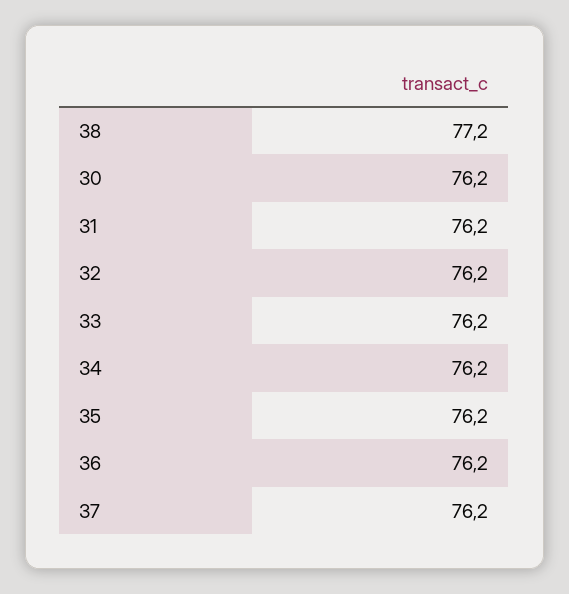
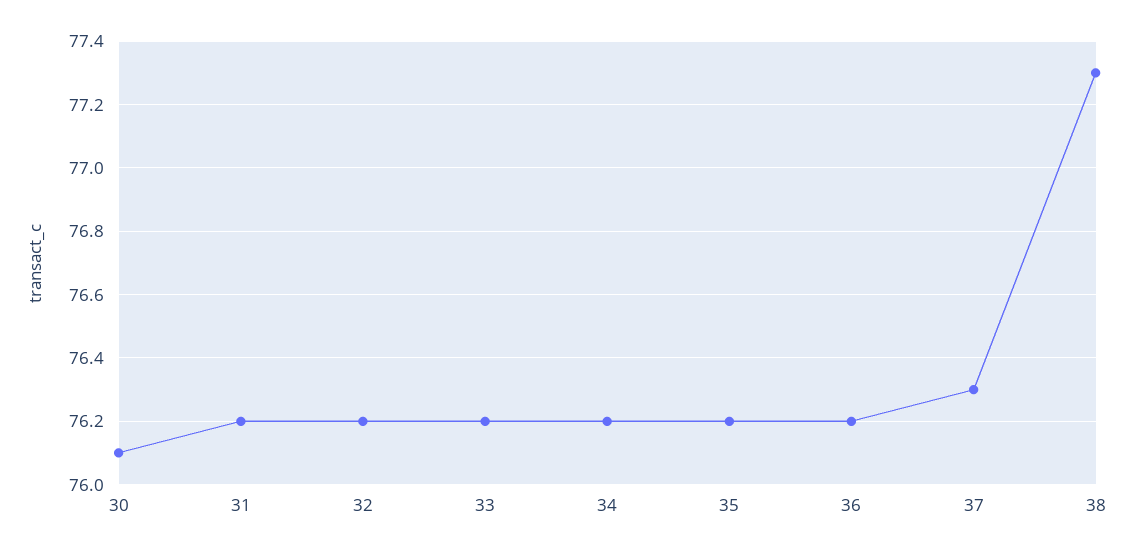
38: 77.2 -> 77.3
30: 76.2 -> 76.1
37: 76.2 -> 76.3

